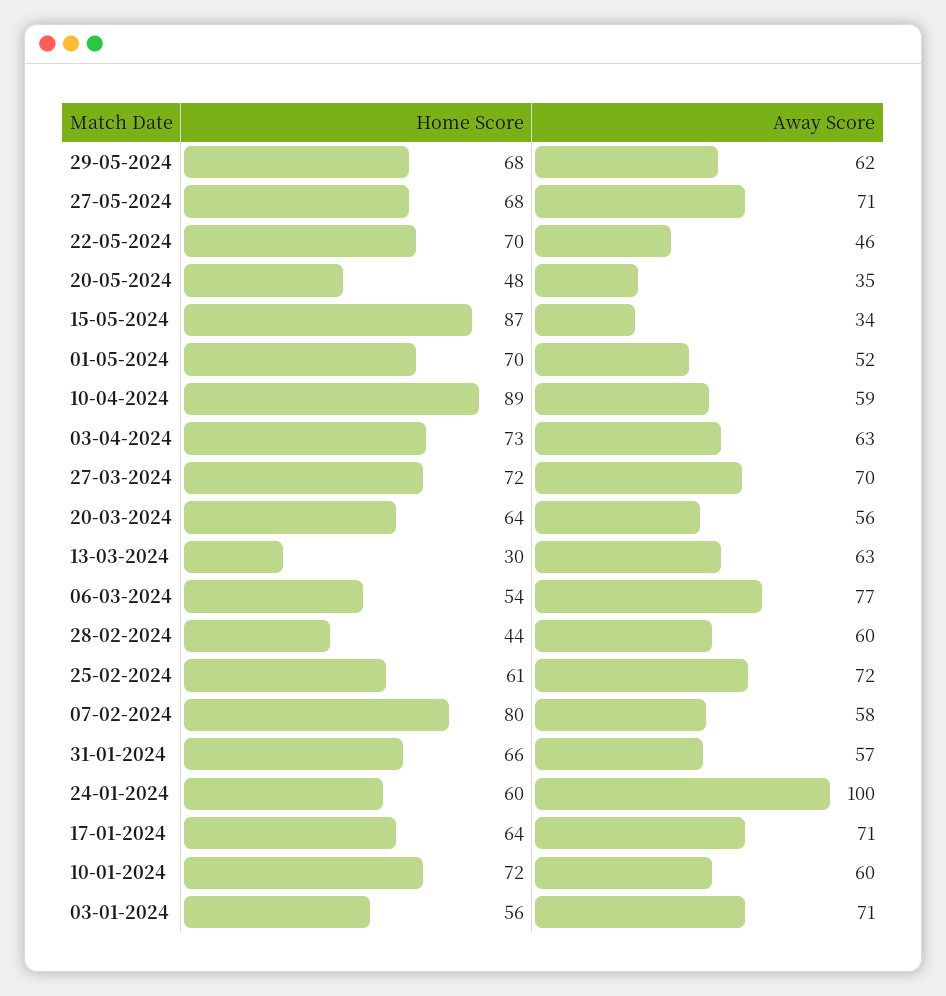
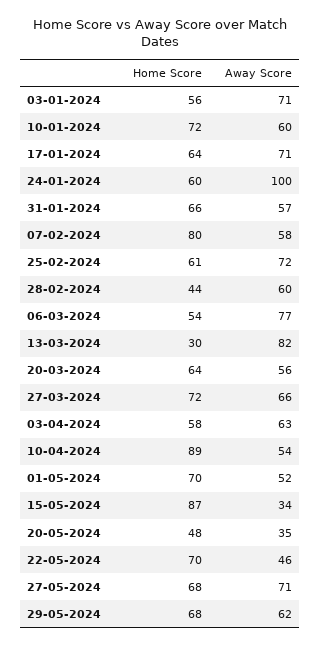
Away Score, 10-04-2024: 59 -> 54
Home Score, 03-04-2024: 73 -> 58
Away Score, 27-03-2024: 70 -> 66
Away Score, 13-03-2024: 63 -> 82

